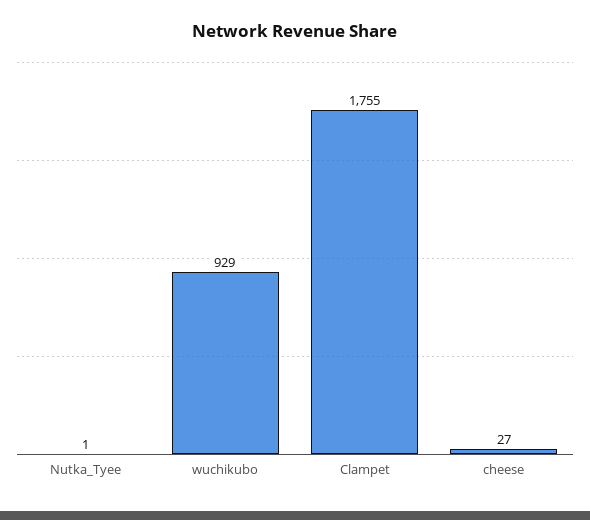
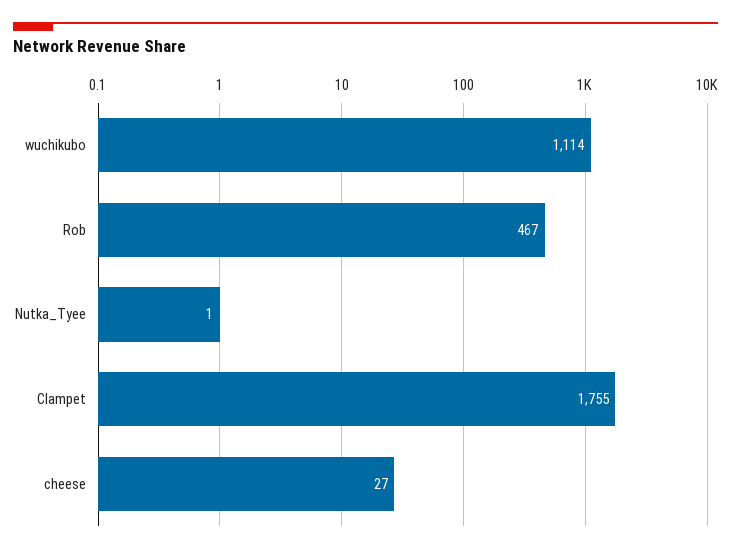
wuchikubo: 929 -> 1114
Rob: none -> 467

